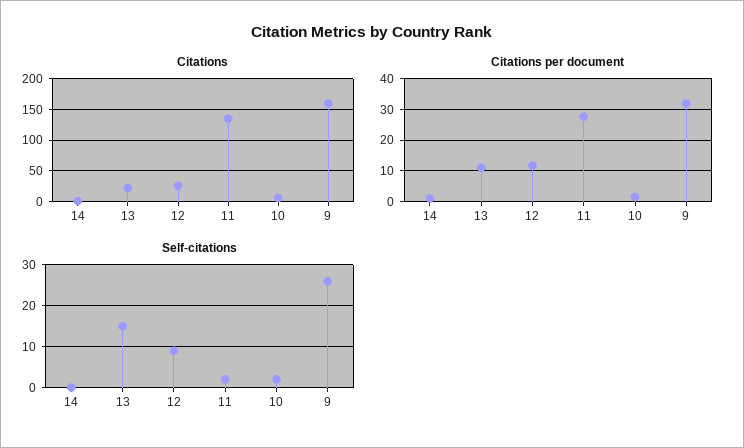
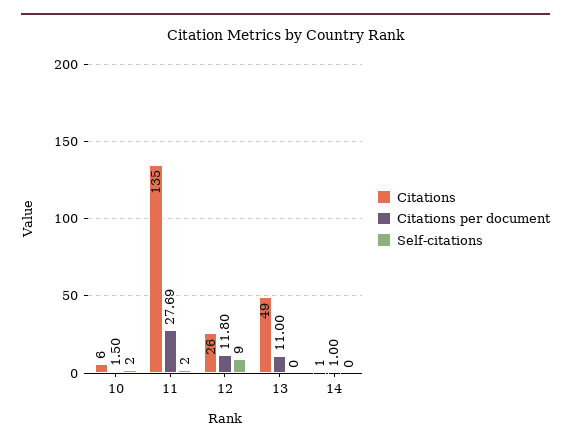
Citations, 13: 20 -> 49
Citations, 9: 160 -> none
Citations per document, 9: 32 -> none
Self-citations, 13: 15 -> 0
Self-citations, 9: 25 -> none

